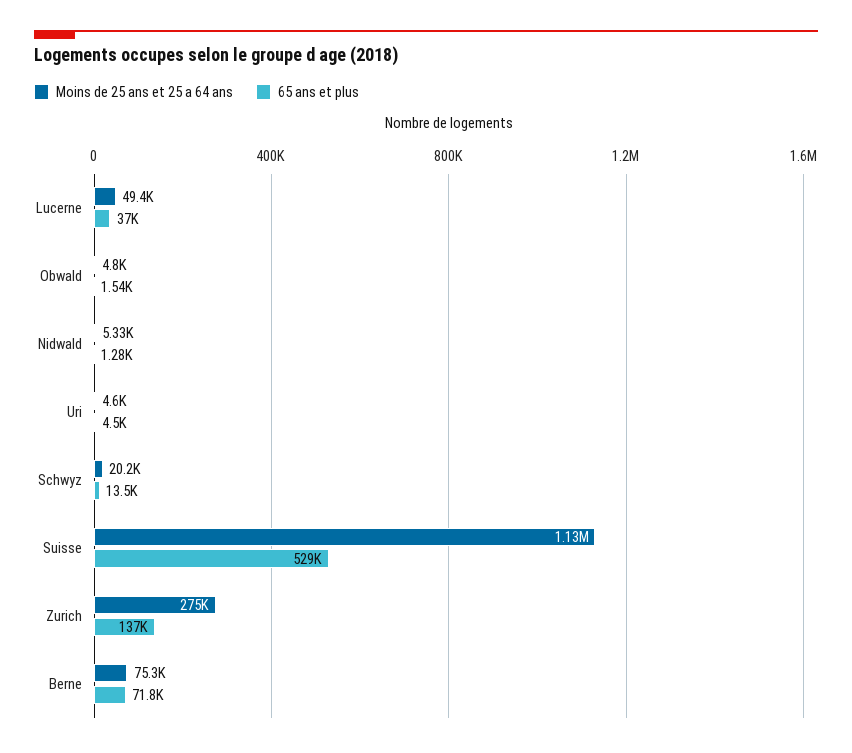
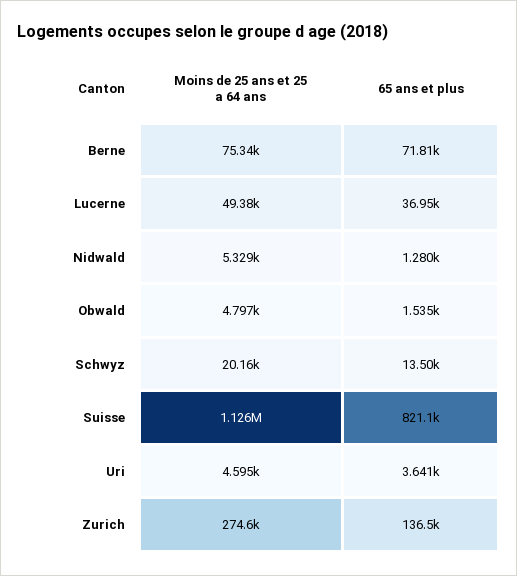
65 ans et plus, Uri: 4500 -> 3641
65 ans et plus, Suisse: 529000 -> 821100

